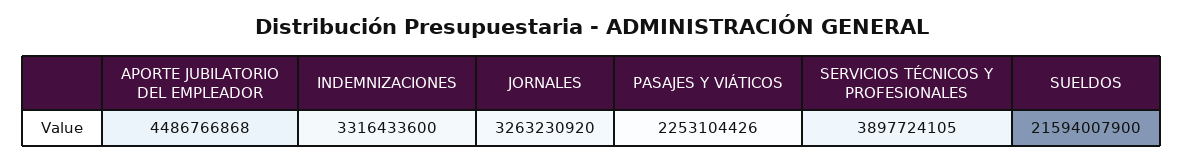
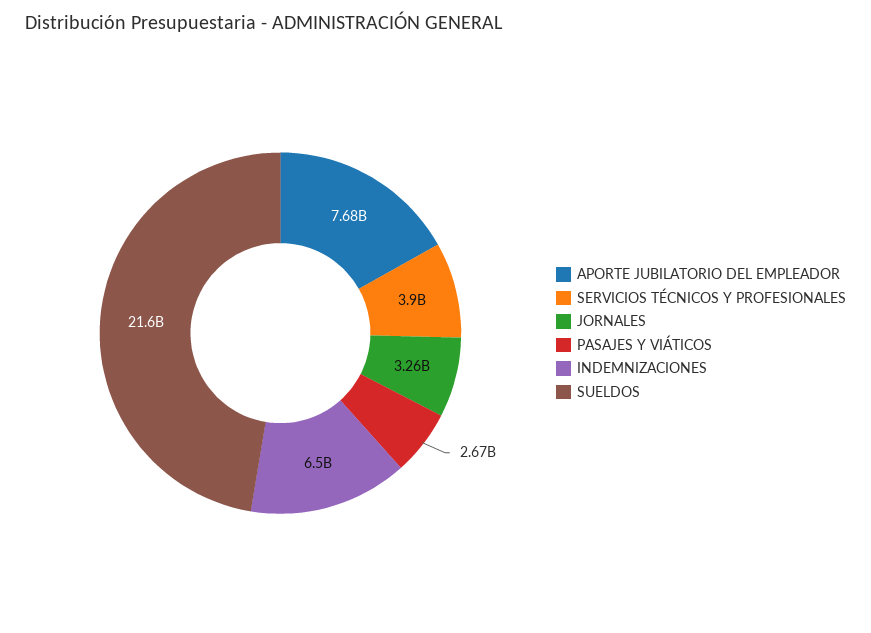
APORTE JUBILATORIO DEL EMPLEADOR: 4486766868 -> 7680000000
INDEMNIZACIONES: 3316433600 -> 6500000000
PASAJES Y VIÁTICOS: 2253104426 -> 2670000000

